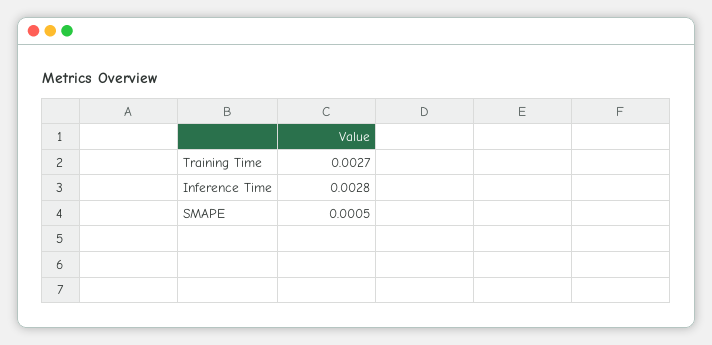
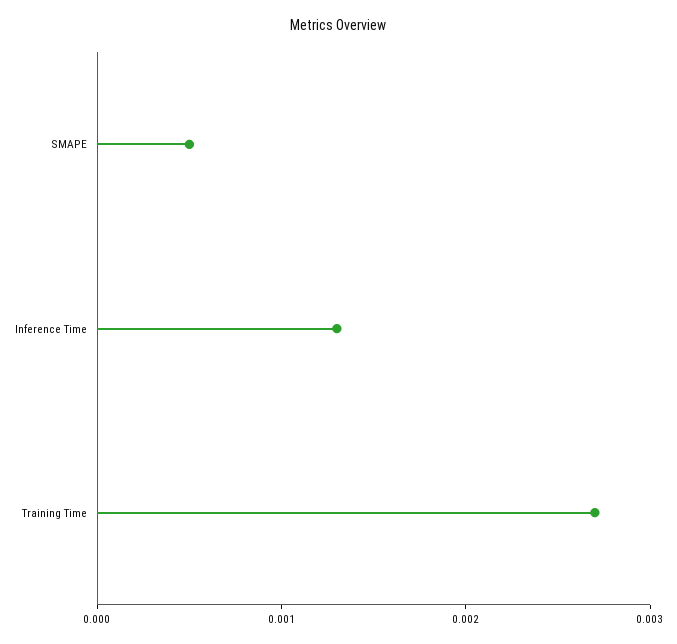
Inference Time: 0.0028 -> 0.0013

